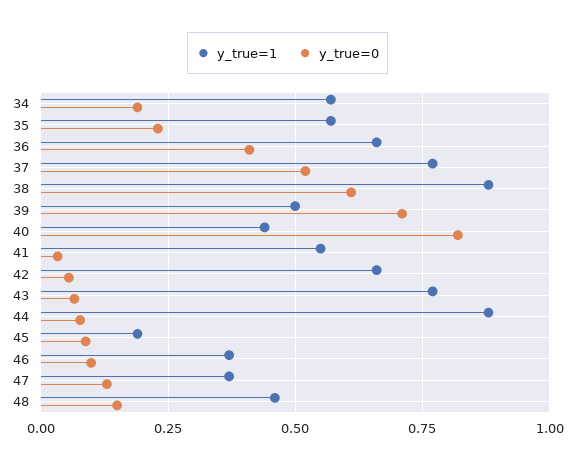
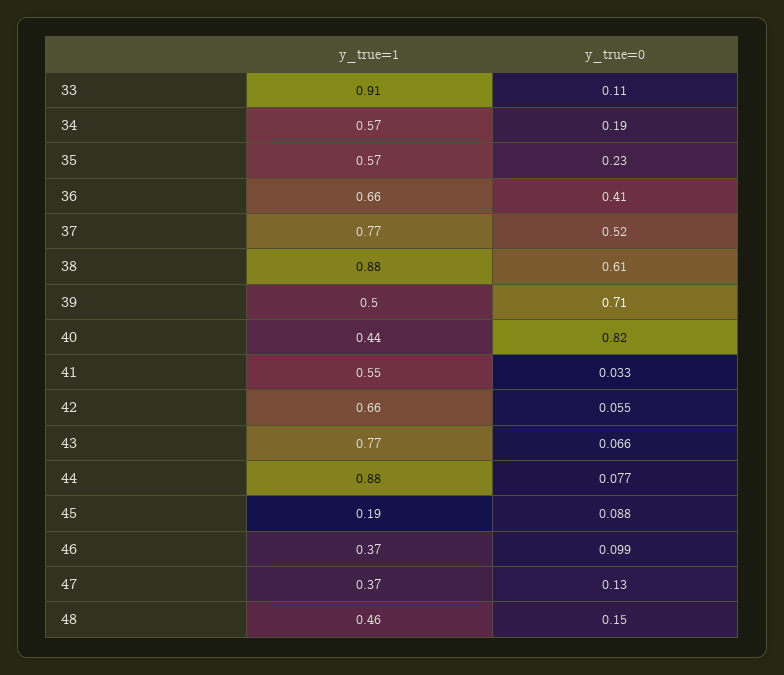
y_true=1, 33: none -> 0.91
y_true=0, 33: none -> 0.11

